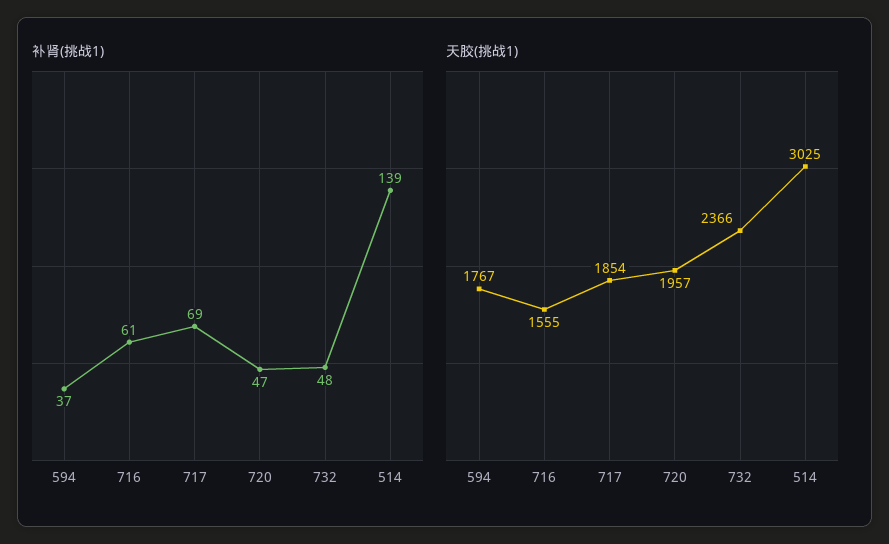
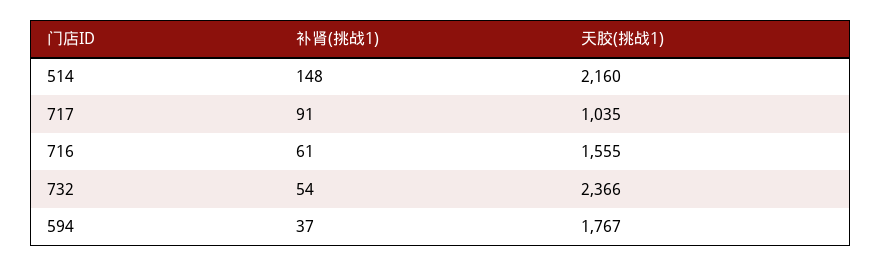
补肾(挑战1), 717: 69 -> 91
补肾(挑战1), 720: 47 -> none
补肾(挑战1), 732: 48 -> 54
补肾(挑战1), 514: 139 -> 148
天胶(挑战1), 717: 1854 -> 1035
天胶(挑战1), 720: 1957 -> none
天胶(挑战1), 514: 3025 -> 2160

